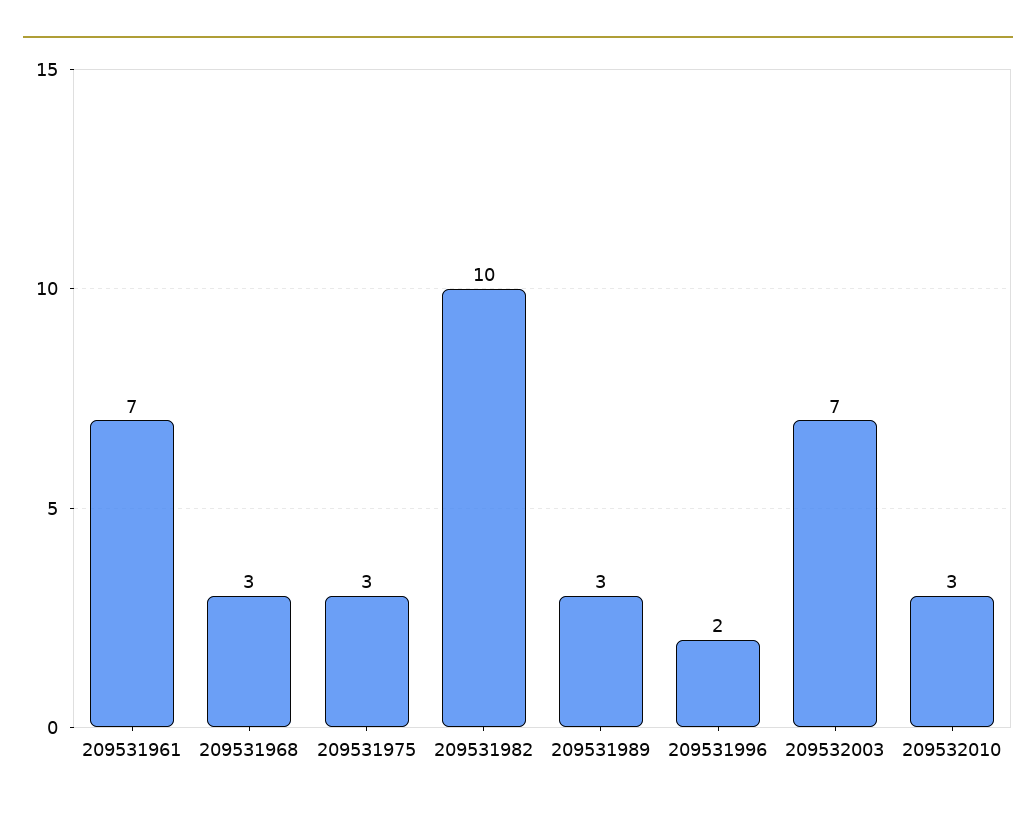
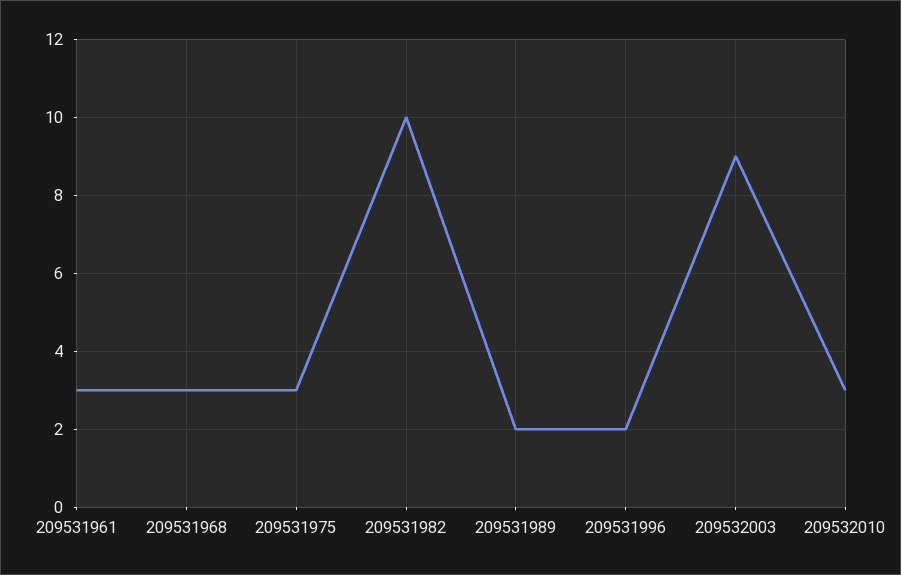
209531961: 7 -> 3
209531989: 3 -> 2
209532003: 7 -> 9

